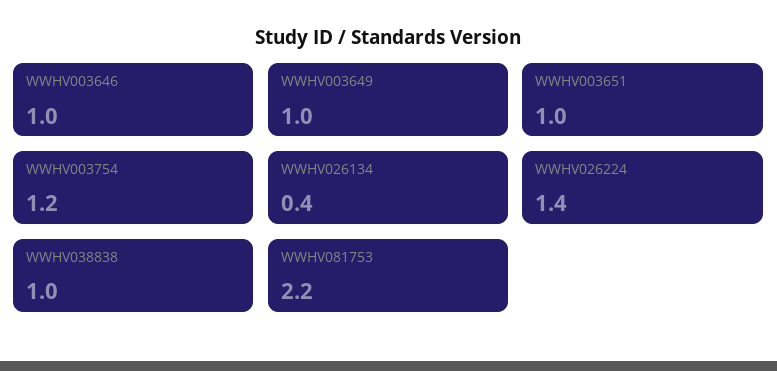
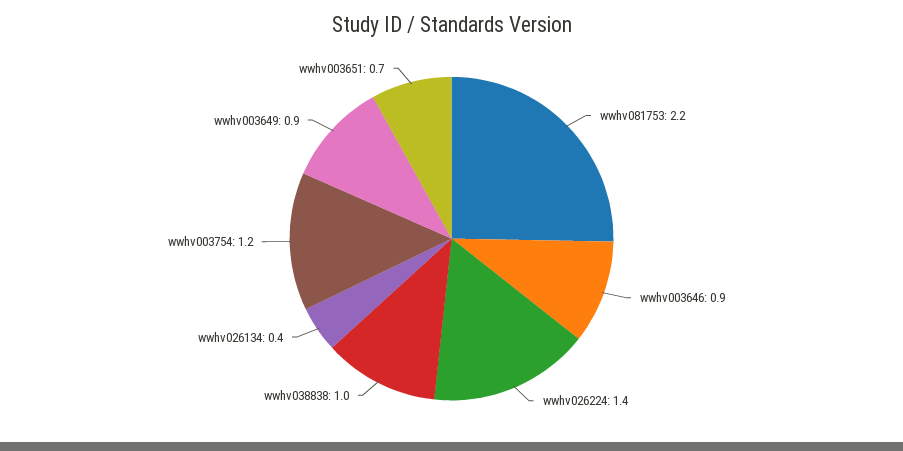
WWHV003646: 1 -> 0.9
WWHV003649: 1 -> 0.9
WWHV003651: 1 -> 0.7

